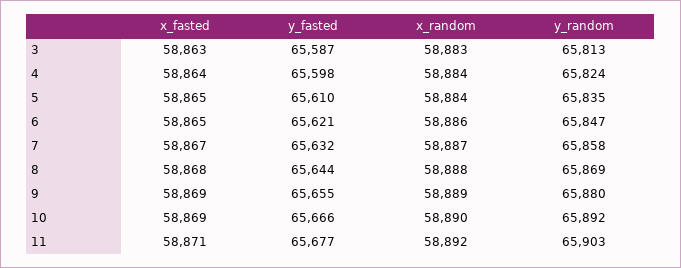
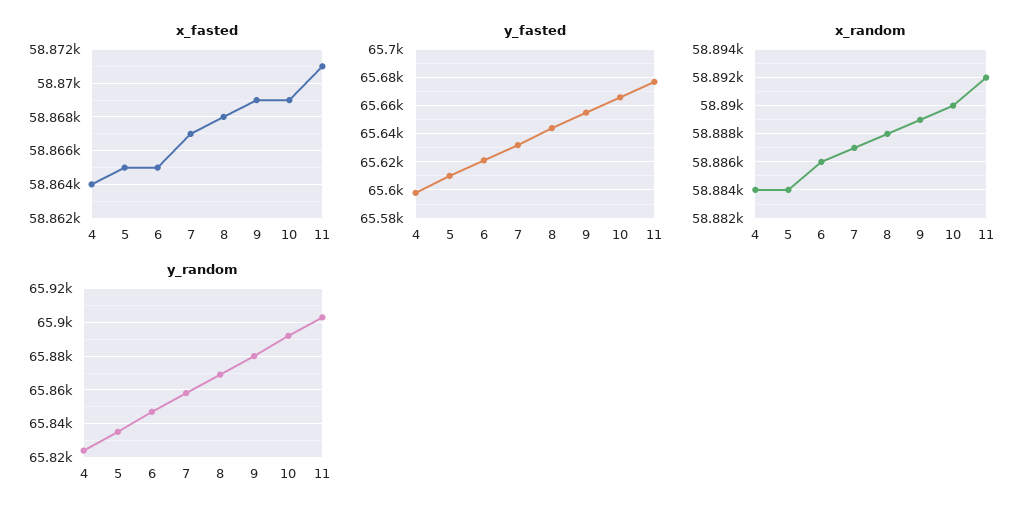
x_fasted, 3: 58863 -> none
y_fasted, 3: 65587 -> none
x_random, 3: 58883 -> none
y_random, 3: 65813 -> none

